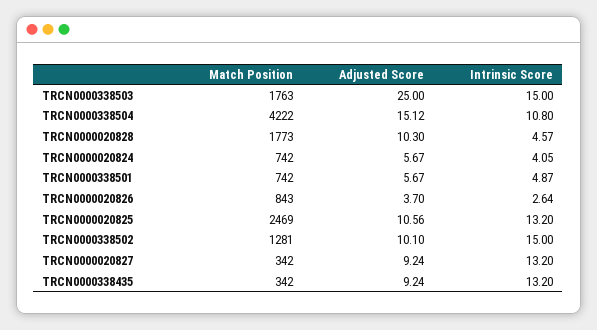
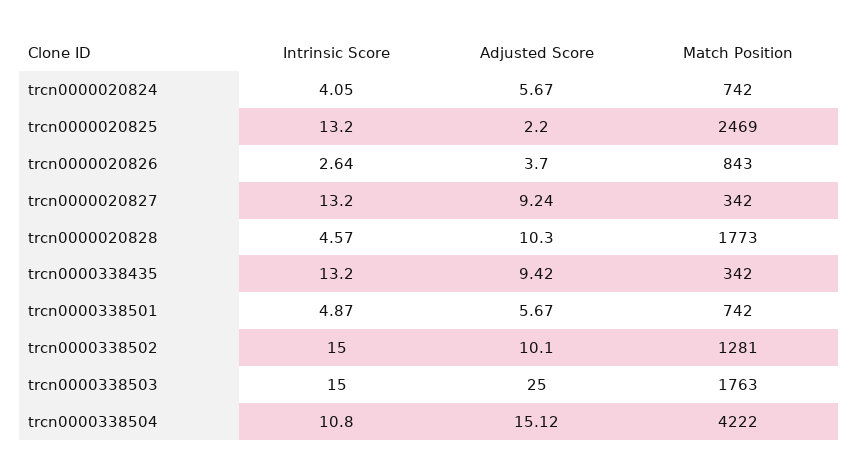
Adjusted Score, TRCN0000020825: 10.56 -> 2.2
Adjusted Score, TRCN0000338435: 9.24 -> 9.42

